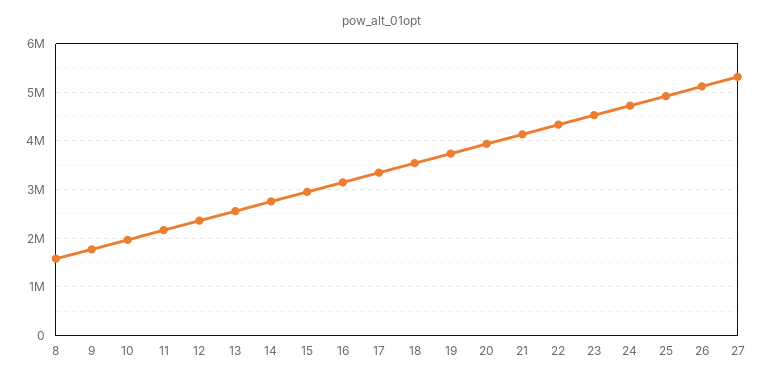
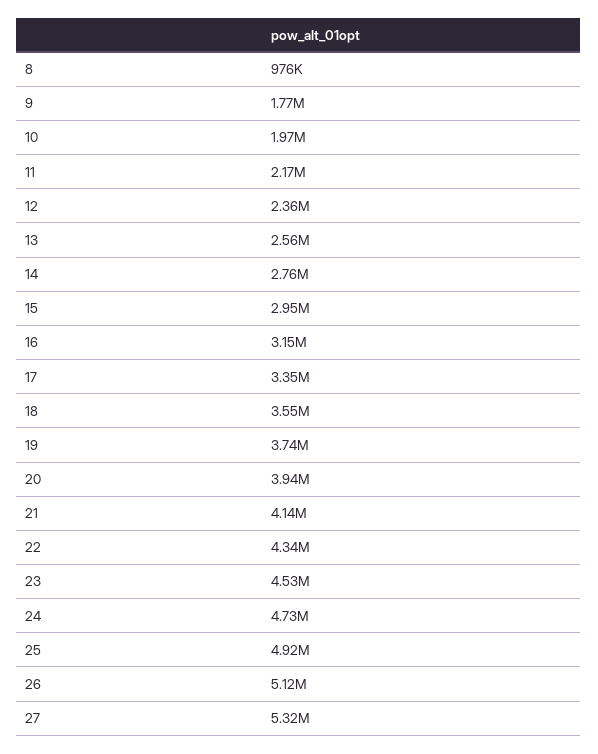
8: 1600000 -> 976000

